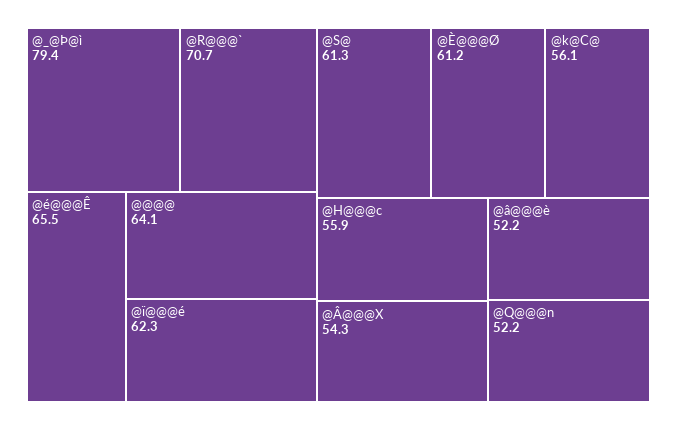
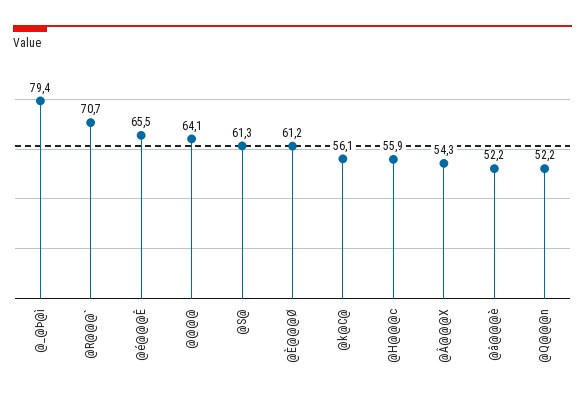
@ï@@@é: 62.3 -> none

